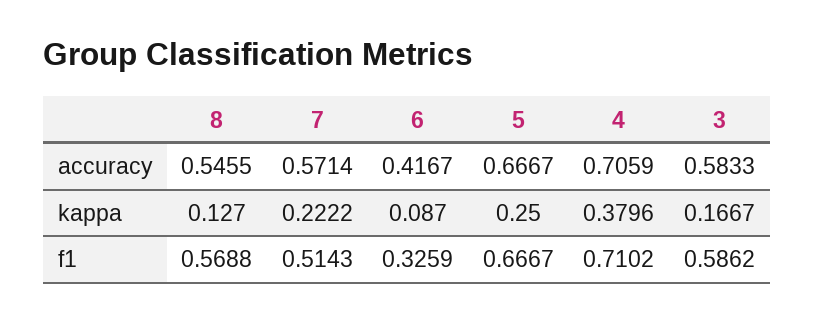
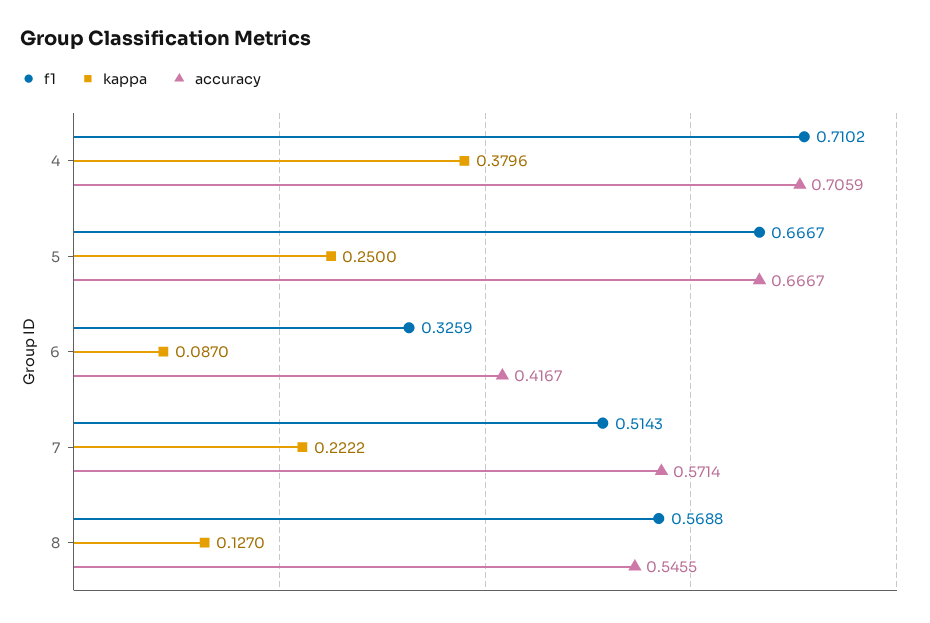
accuracy, 3: 0.5833 -> none
kappa, 3: 0.1667 -> none
f1, 3: 0.5862 -> none

